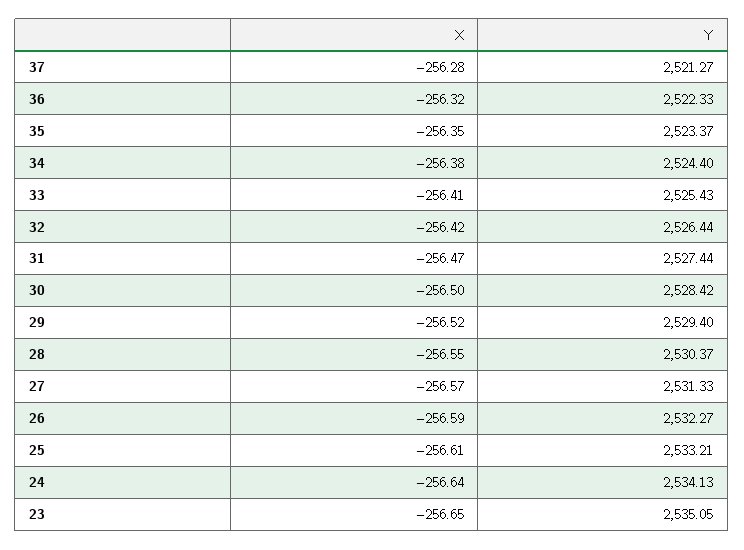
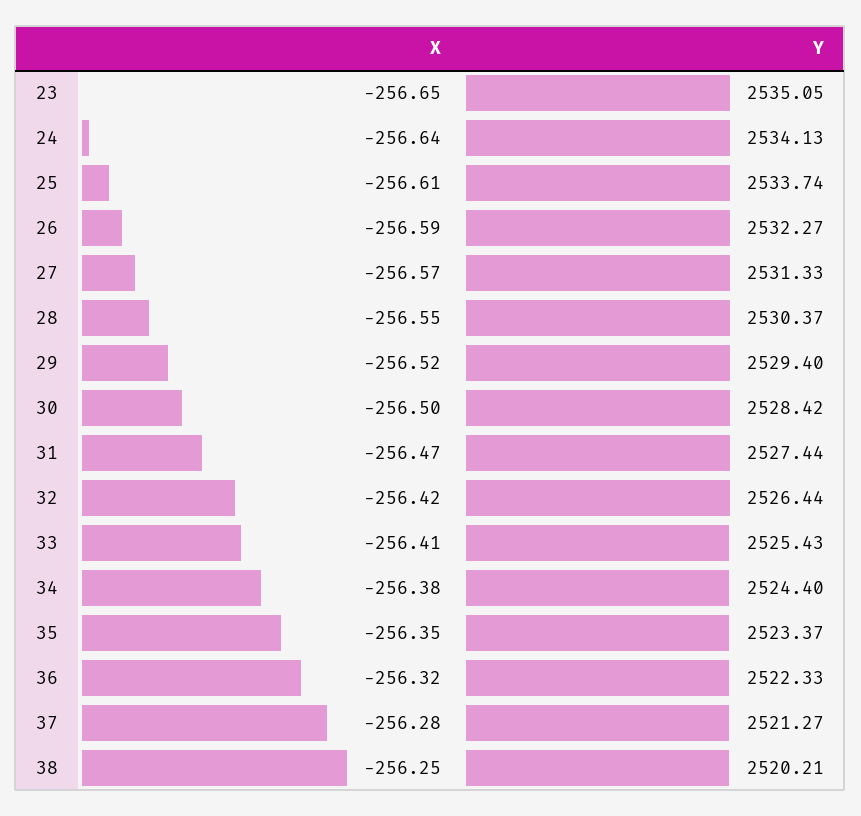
Y, 25: 2533.21 -> 2533.74
X, 38: none -> -256.25
Y, 38: none -> 2520.21

